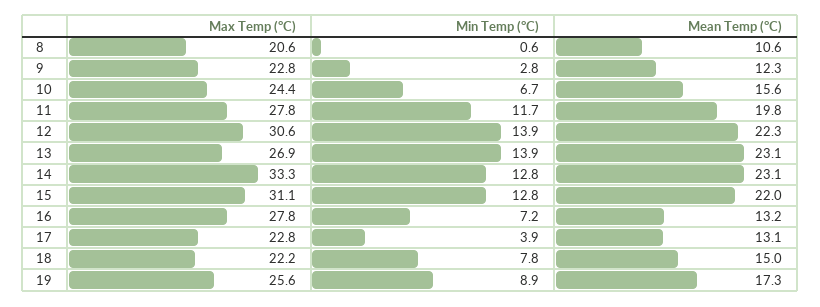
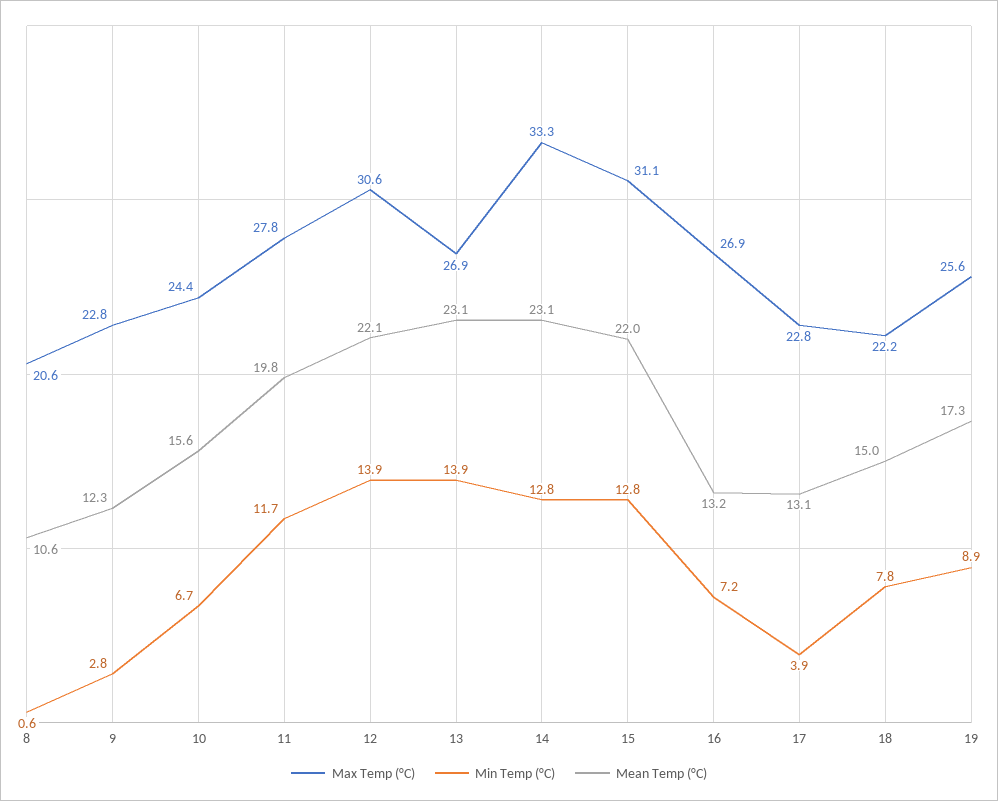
Mean Temp (°C), 12: 22.3 -> 22.1
Max Temp (°C), 16: 27.8 -> 26.9

